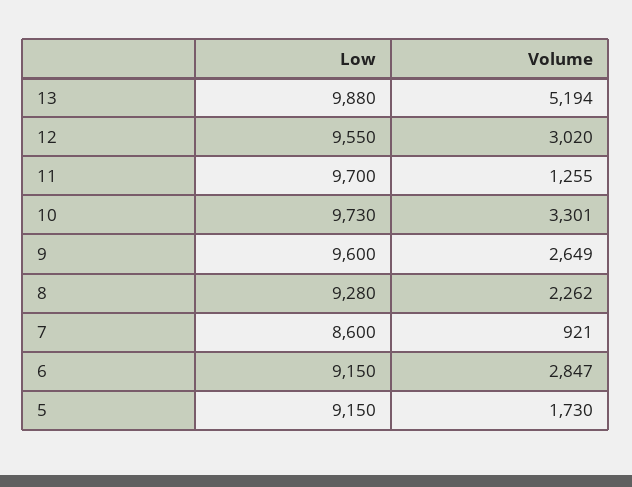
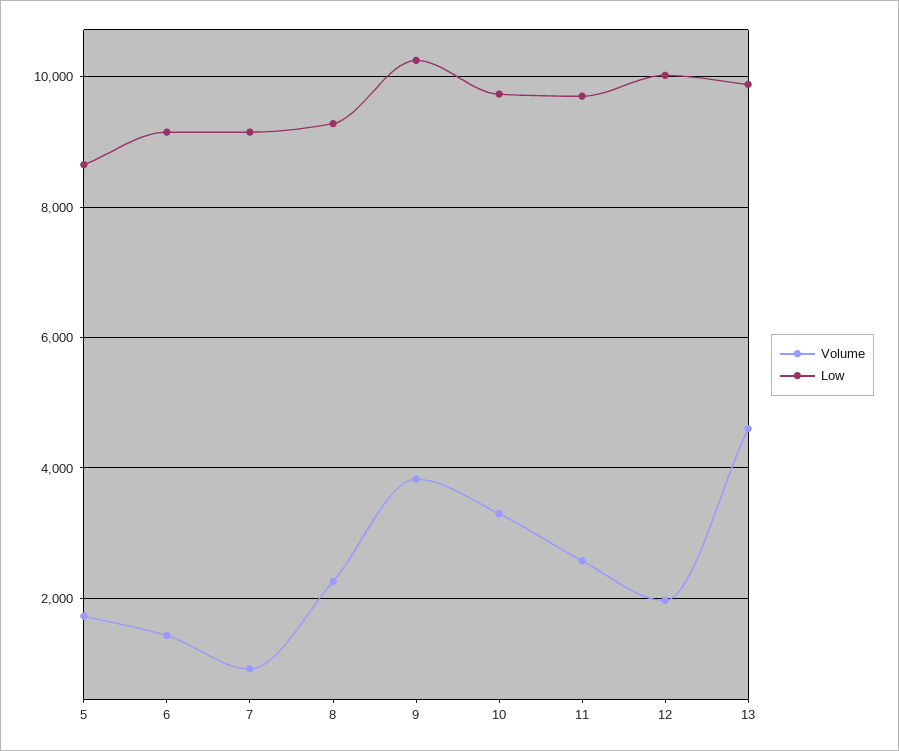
Volume, 13: 5194 -> 4600
Low, 12: 9550 -> 10000
Volume, 12: 3020 -> 2000
Volume, 11: 1255 -> 2600
Low, 9: 9600 -> 10200
Volume, 9: 2649 -> 3800
Low, 7: 8600 -> 9200
Volume, 6: 2847 -> 1400
Low, 5: 9150 -> 8600

